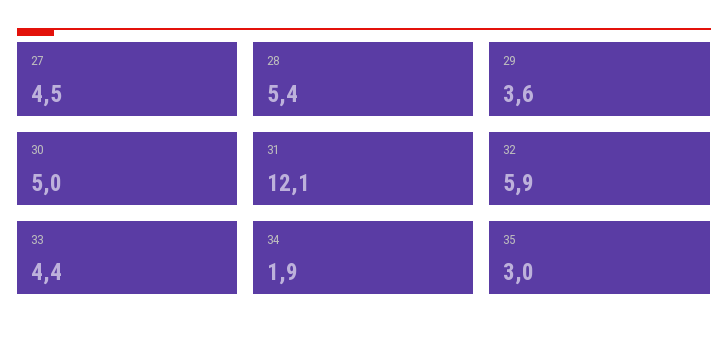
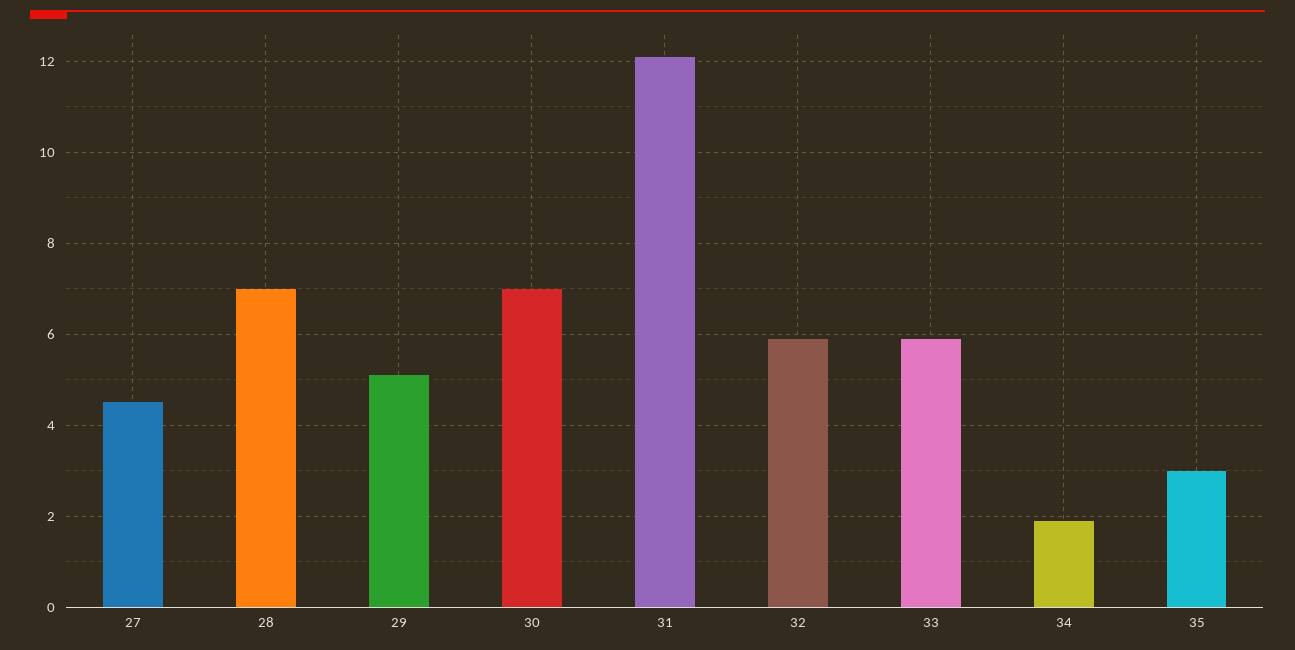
28: 5.4 -> 7
29: 3.6 -> 5
30: 5 -> 7
33: 4.4 -> 6

